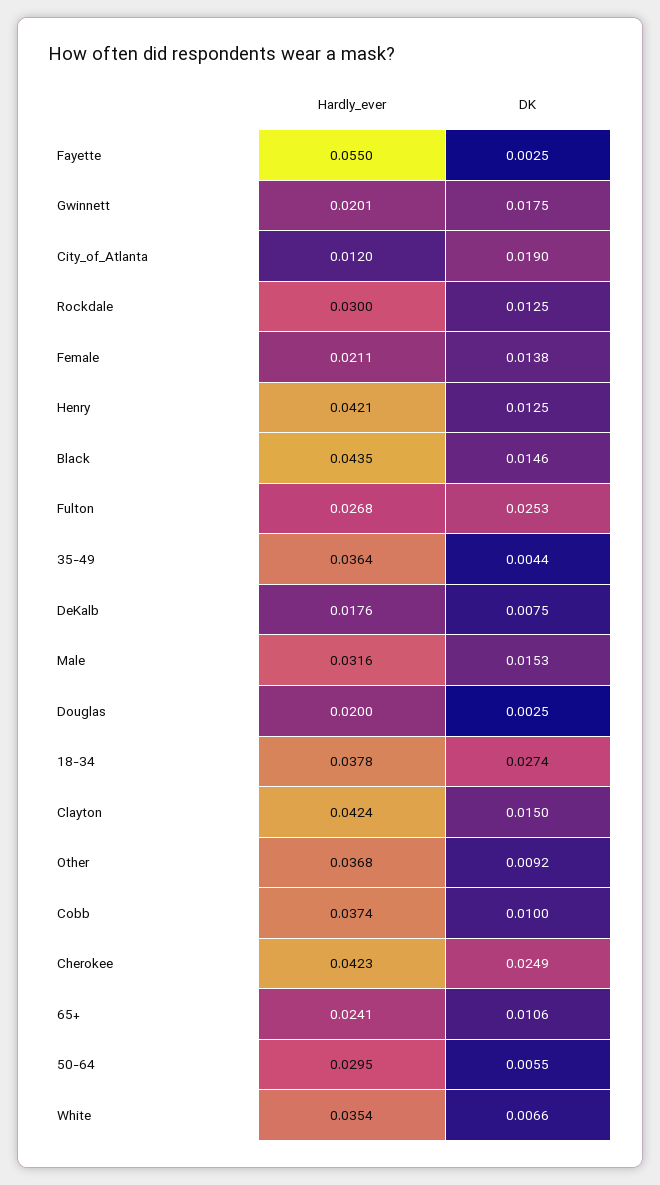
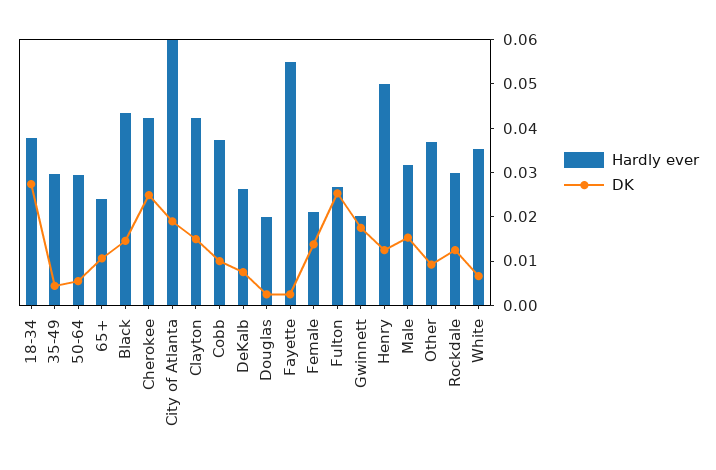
Hardly_ever, City_of_Atlanta: 0.012 -> 0.06
Hardly_ever, Henry: 0.0421 -> 0.05
Hardly_ever, 35-49: 0.0364 -> 0.03
Hardly_ever, DeKalb: 0.0176 -> 0.026

